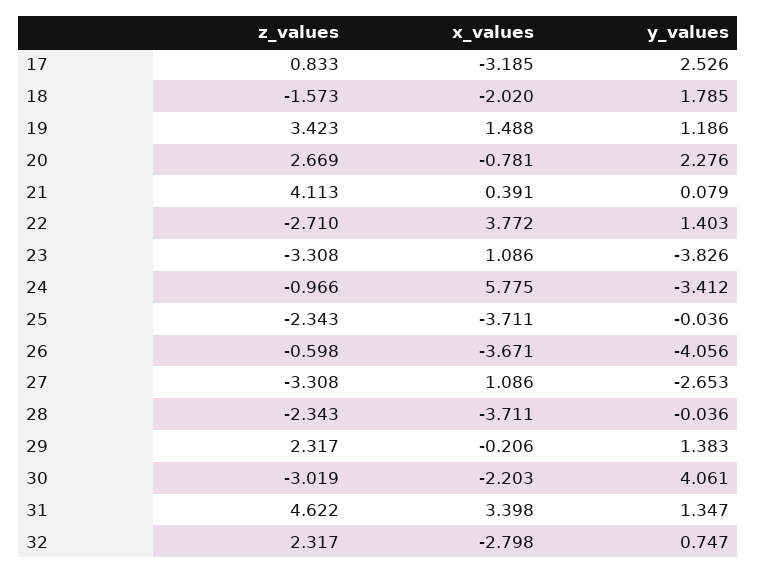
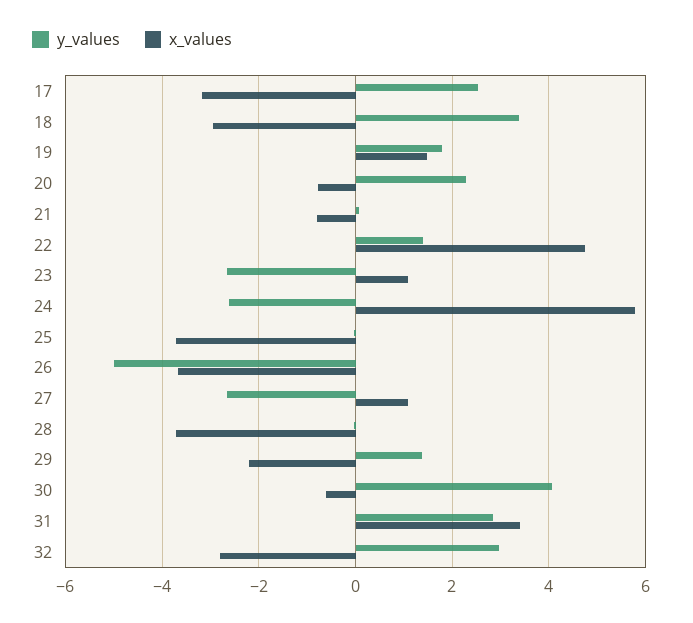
z_values, 17: 0.833 -> none
z_values, 18: -1.573 -> none
x_values, 18: -2.02 -> -3
y_values, 18: 1.785 -> 3.4
z_values, 19: 3.423 -> none
y_values, 19: 1.186 -> 1.8
z_values, 20: 2.669 -> none
z_values, 21: 4.113 -> none
x_values, 21: 0.391 -> -0.8
z_values, 22: -2.71 -> none
x_values, 22: 3.772 -> 4.8
z_values, 23: -3.308 -> none
y_values, 23: -3.826 -> -2.6
z_values, 24: -0.966 -> none
y_values, 24: -3.412 -> -2.6
z_values, 25: -2.343 -> none
z_values, 26: -0.598 -> none
y_values, 26: -4.056 -> -5
z_values, 27: -3.308 -> none
z_values, 28: -2.343 -> none
z_values, 29: 2.317 -> none
x_values, 29: -0.206 -> -2.2
z_values, 30: -3.019 -> none
x_values, 30: -2.203 -> -0.6
z_values, 31: 4.622 -> none
y_values, 31: 1.347 -> 2.8
z_values, 32: 2.317 -> none
y_values, 32: 0.747 -> 3

